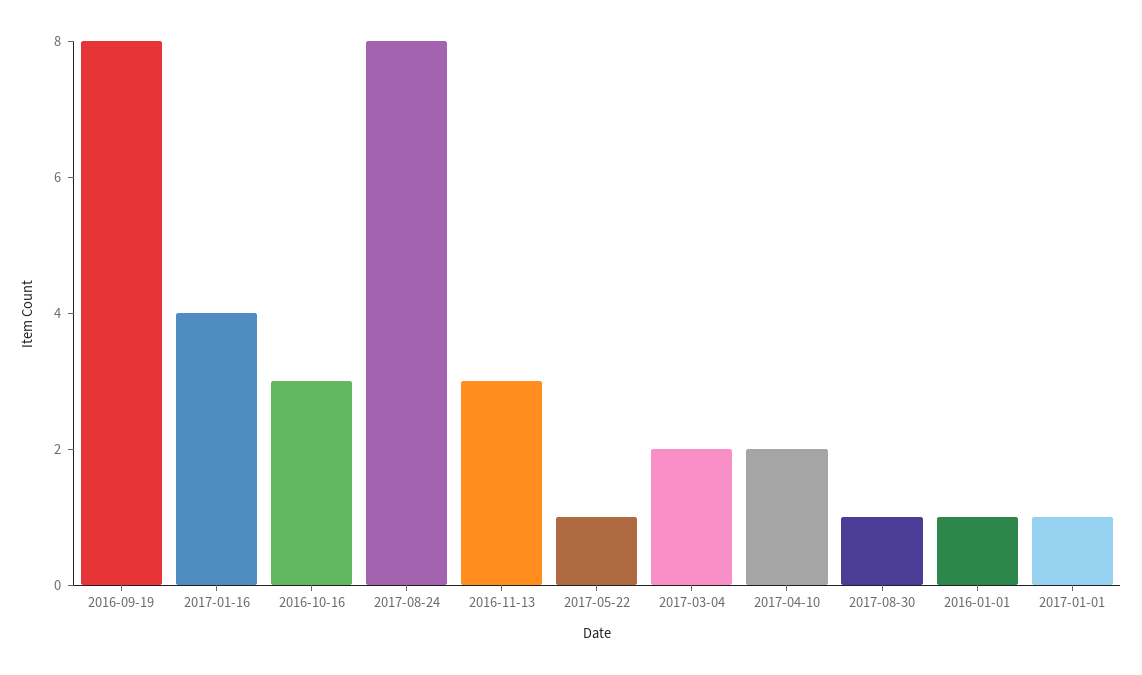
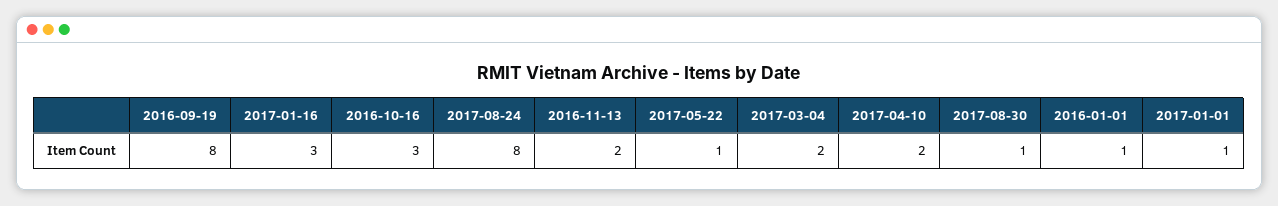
2017-01-16: 4 -> 3
2016-11-13: 3 -> 2

